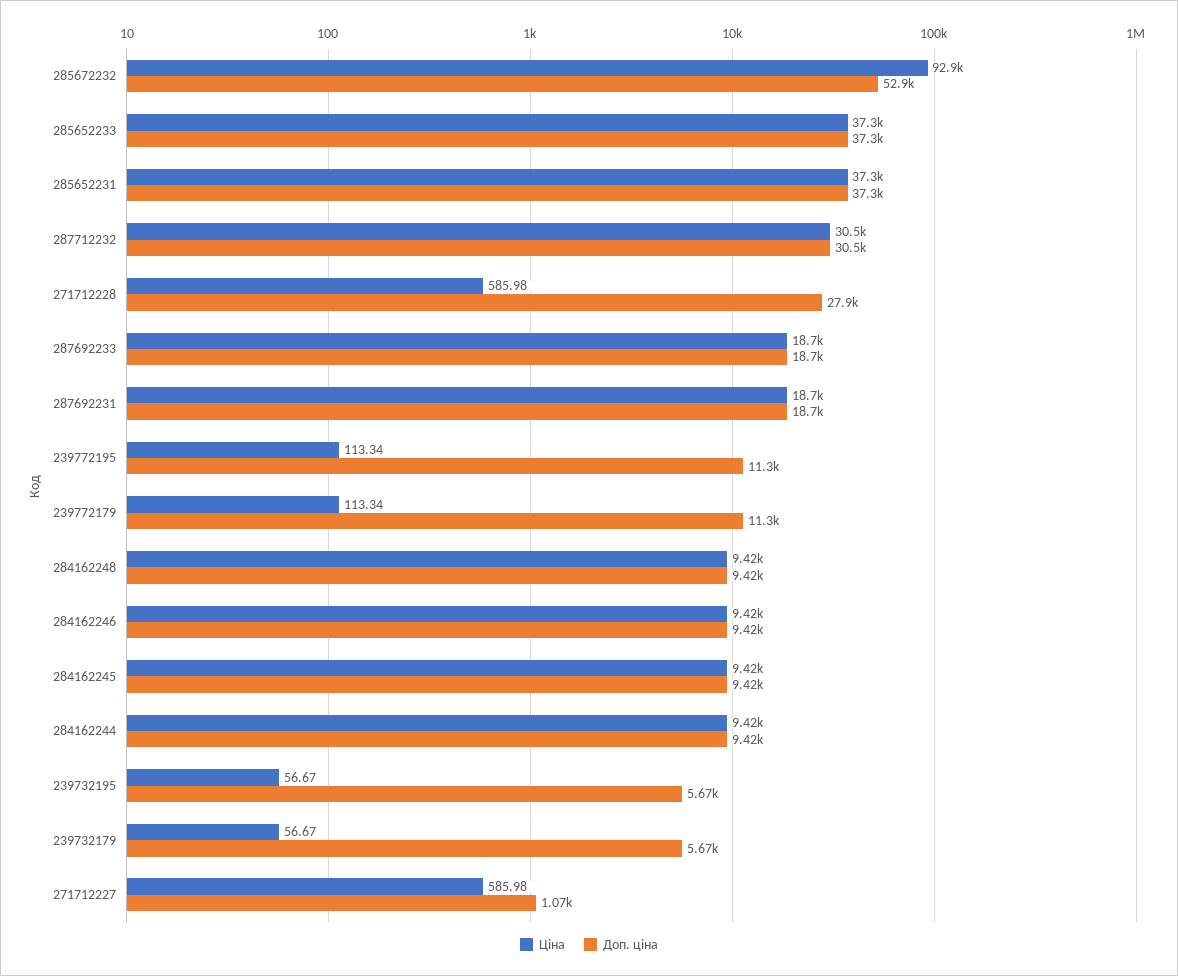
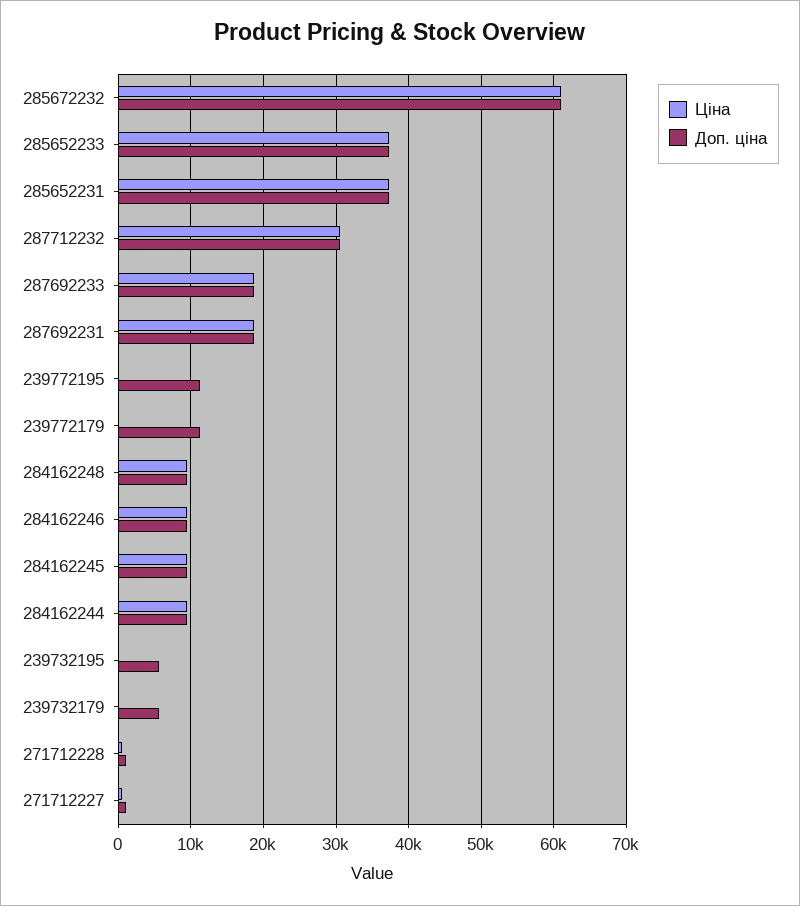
Ціна, 285672232: 92900 -> 61000
Доп. ціна, 285672232: 52900 -> 61000
Доп. ціна, 271712228: 27900 -> 1000

